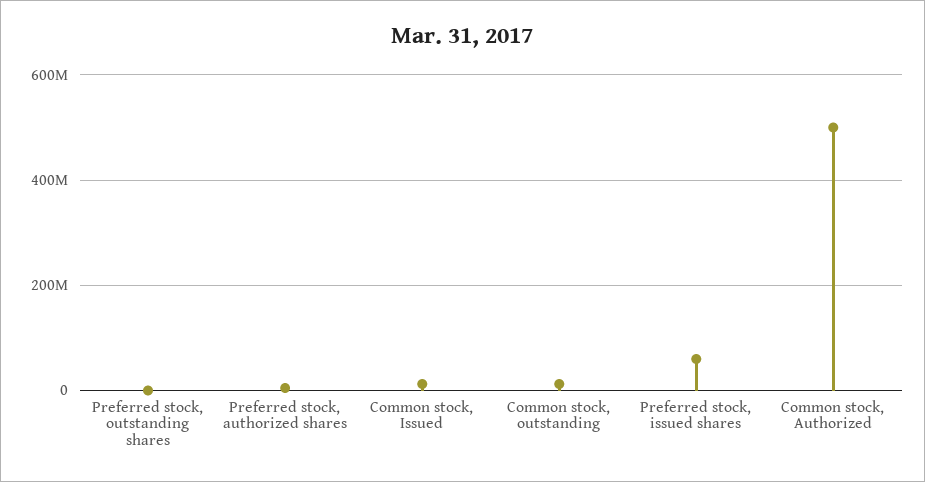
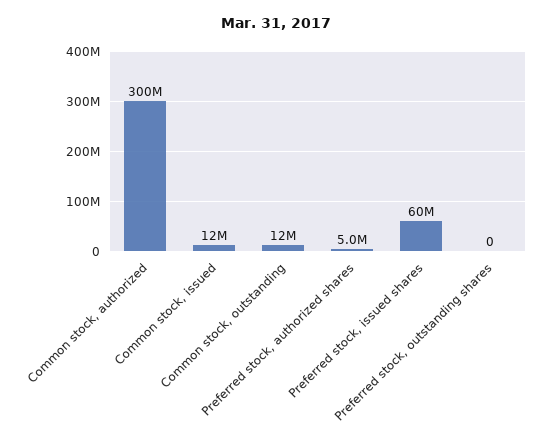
Common stock, Authorized: 500000000 -> 300000000

